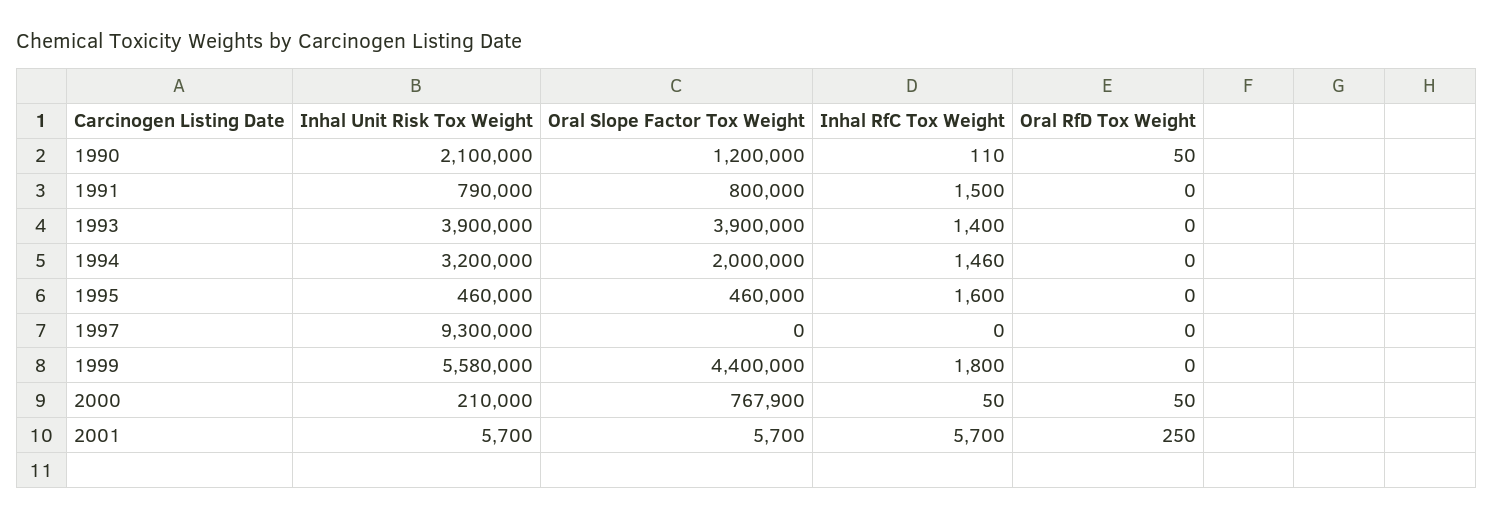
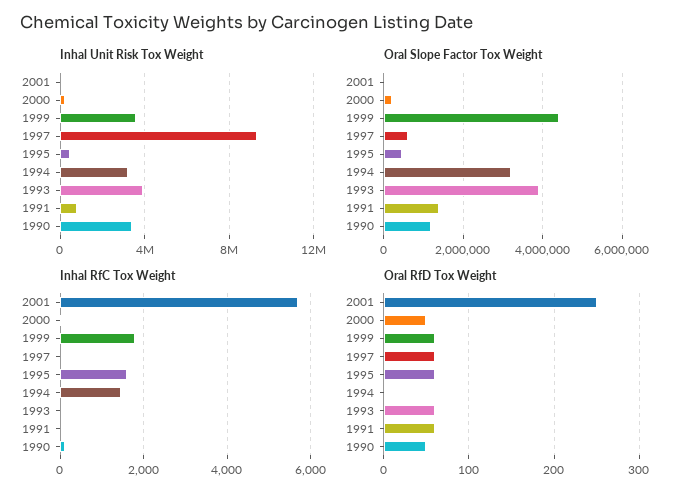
Inhal Unit Risk Tox Weight, 1990: 2100000 -> 3500000
Oral Slope Factor Tox Weight, 1991: 800000 -> 1400000
Inhal RfC Tox Weight, 1991: 1500 -> 0
Oral RfD Tox Weight, 1991: 0 -> 60
Inhal RfC Tox Weight, 1993: 1400 -> 0
Oral RfD Tox Weight, 1993: 0 -> 60
Oral Slope Factor Tox Weight, 1994: 2000000 -> 3200000
Oral RfD Tox Weight, 1995: 0 -> 60
Oral Slope Factor Tox Weight, 1997: 0 -> 600000
Oral RfD Tox Weight, 1997: 0 -> 60
Inhal Unit Risk Tox Weight, 1999: 5580000 -> 3500000
Oral RfD Tox Weight, 1999: 0 -> 60
Oral Slope Factor Tox Weight, 2000: 767900 -> 200000

